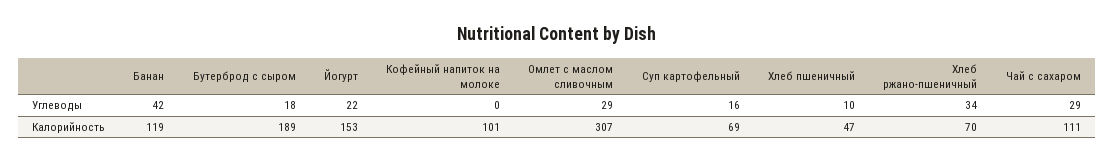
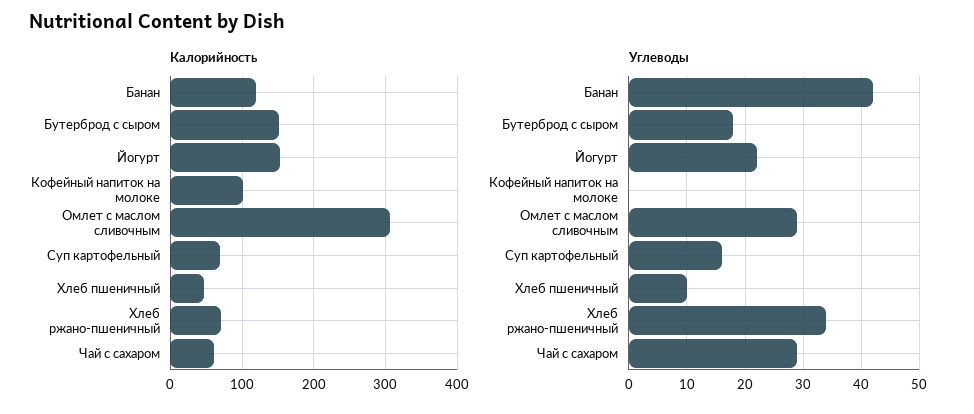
Калорийность, Бутерброд с сыром: 189 -> 150
Калорийность, Чай с сахаром: 111 -> 60

